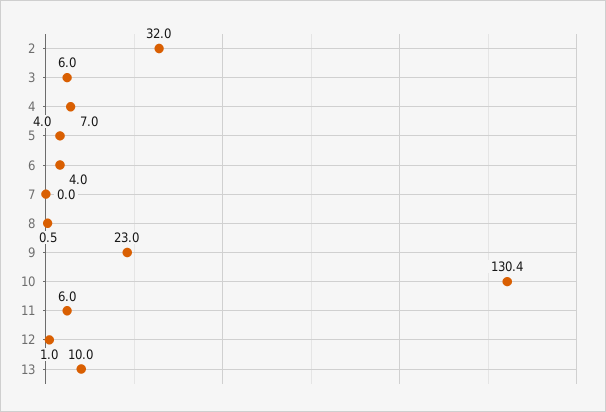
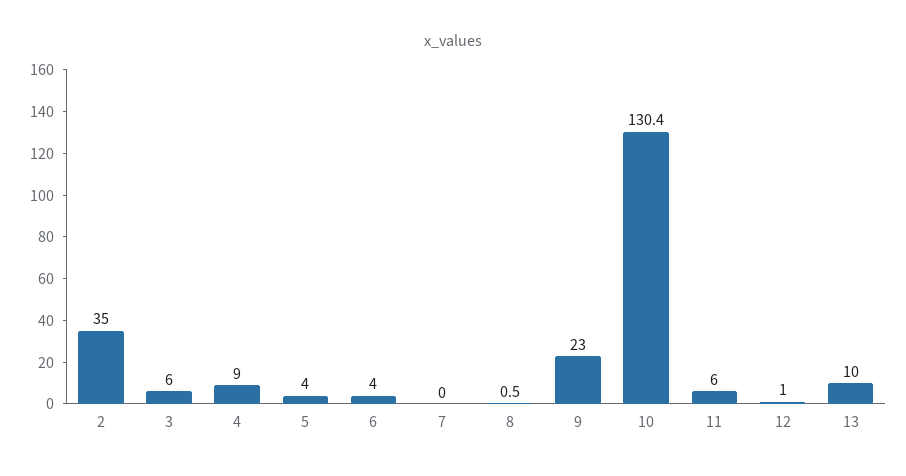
2: 32 -> 35
4: 7 -> 9

